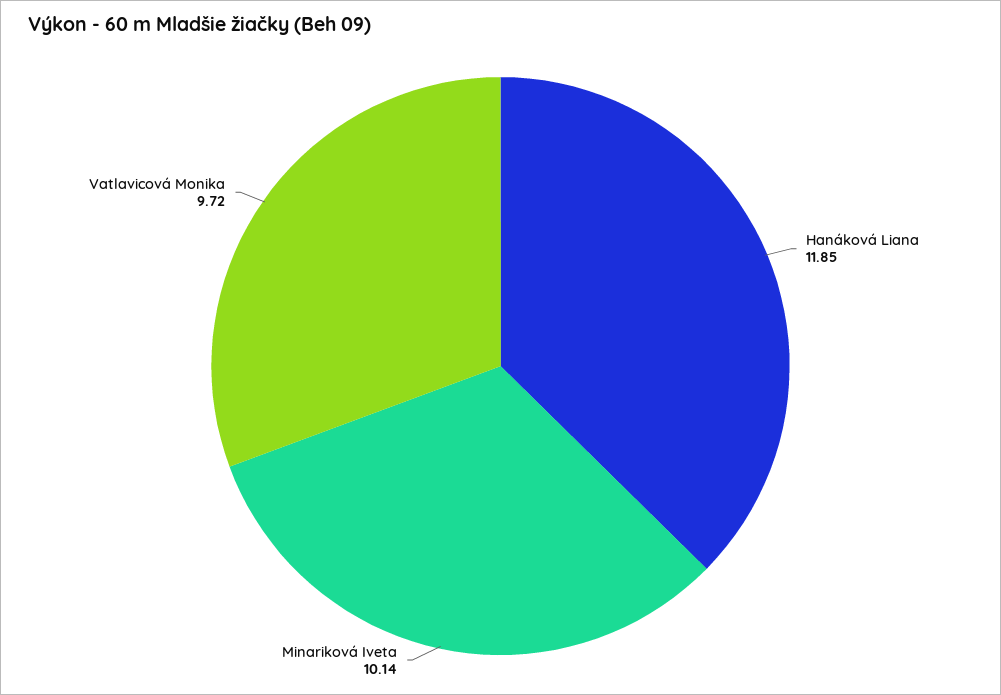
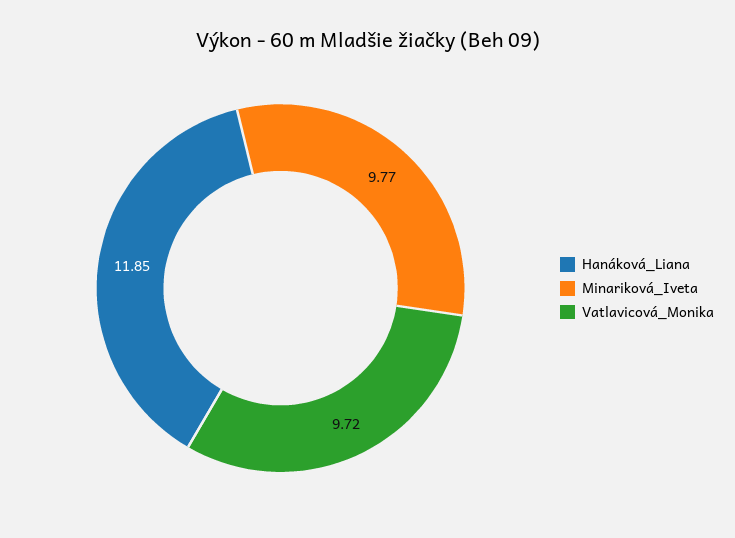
Minariková Iveta: 10.14 -> 9.77

